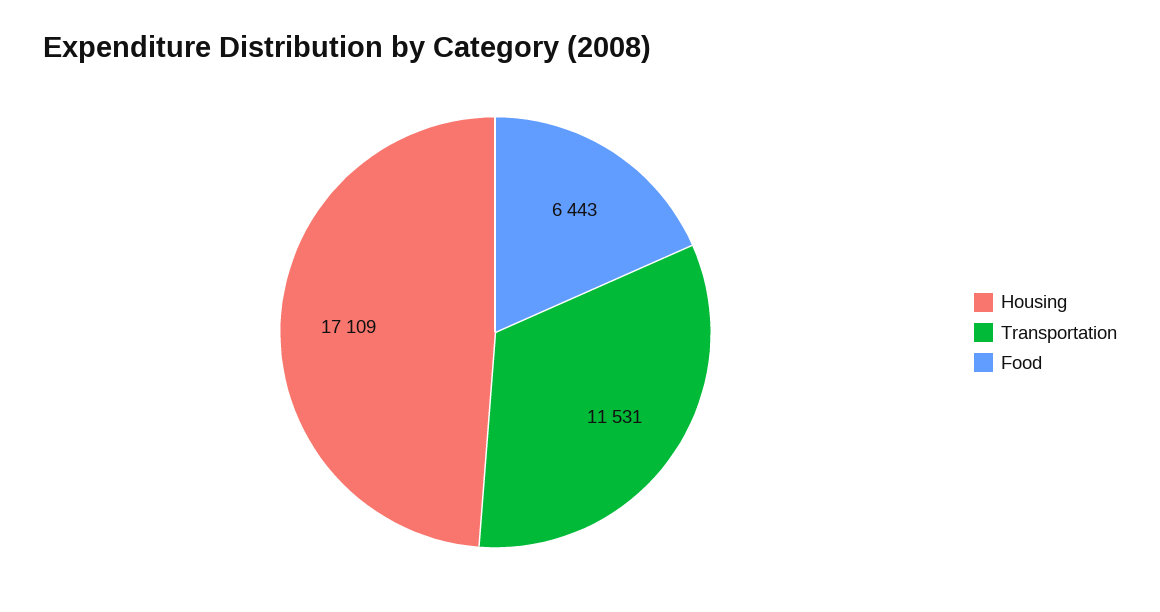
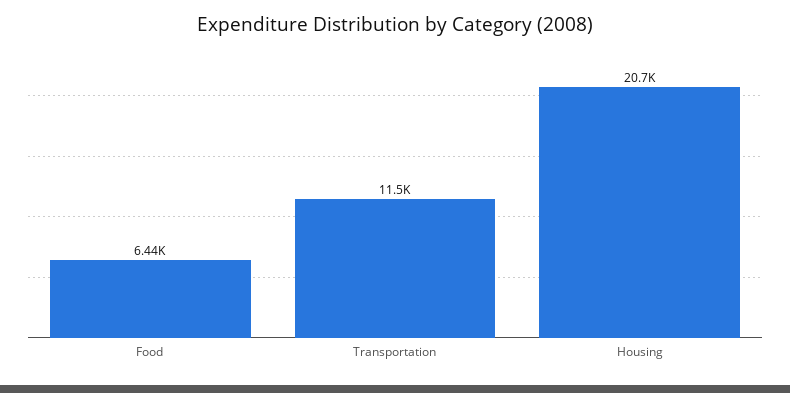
Housing: 17109 -> 20700

